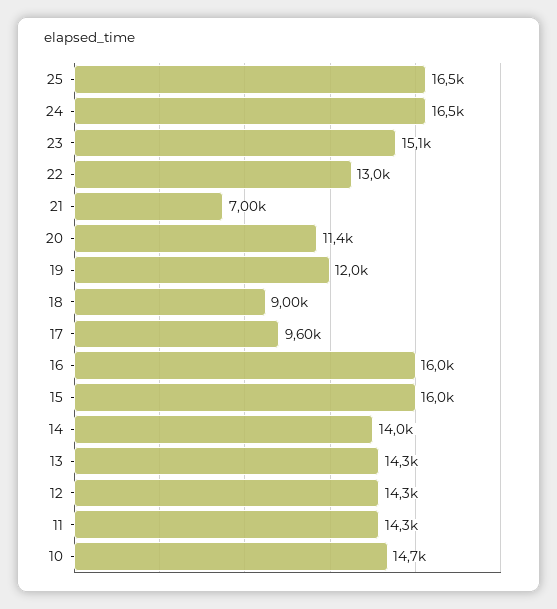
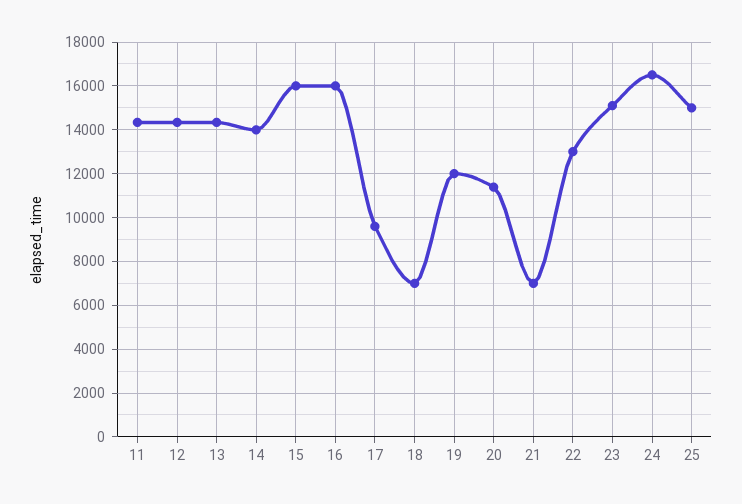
25: 16500 -> 15000
18: 9000 -> 7000
10: 14700 -> none

